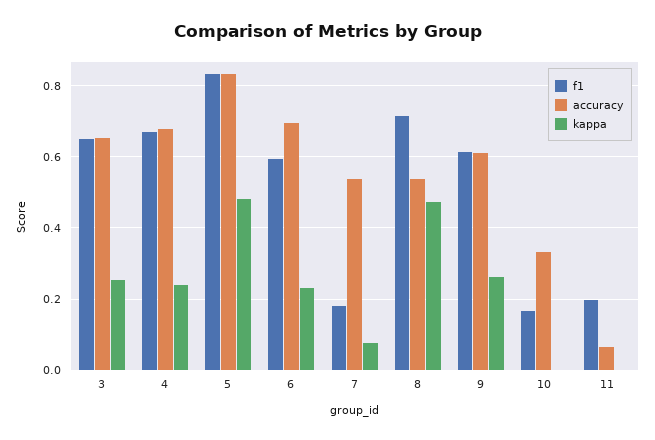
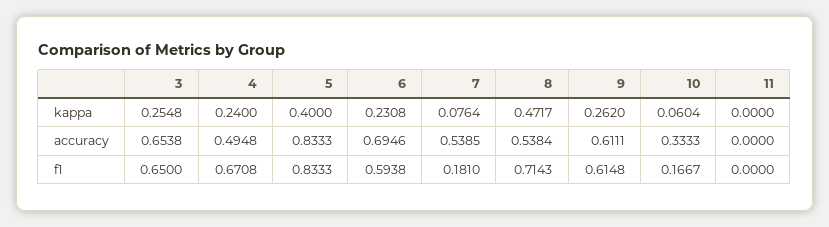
accuracy, 4: 0.68 -> 0.4948
kappa, 5: 0.48 -> 0.4
kappa, 10: 0 -> 0.0604
f1, 11: 0.2 -> 0
accuracy, 11: 0.06 -> 0

